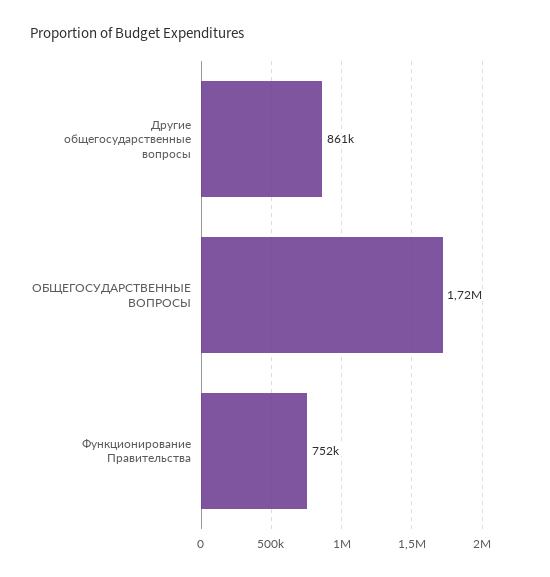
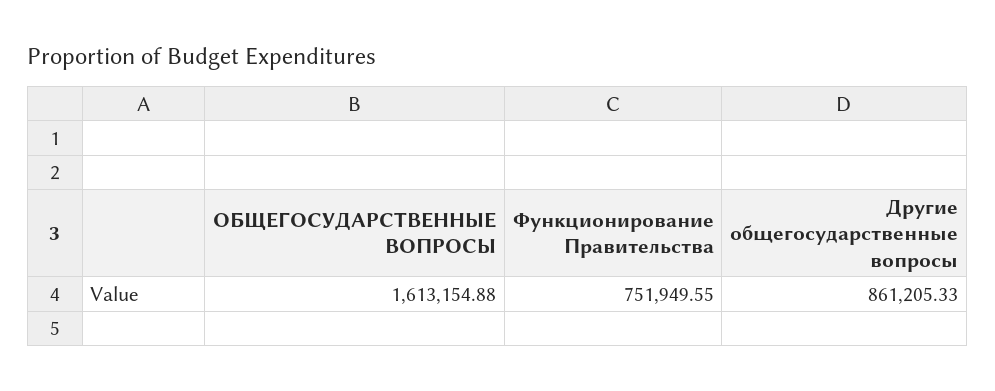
ОБЩЕГОСУДАРСТВЕННЫЕ ВОПРОСЫ: 1720000 -> 1613154.88

